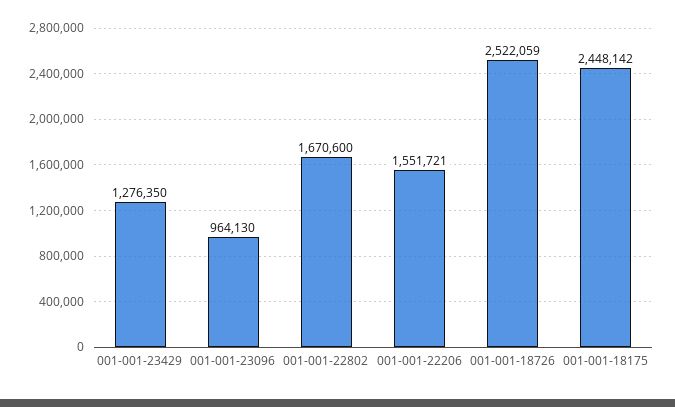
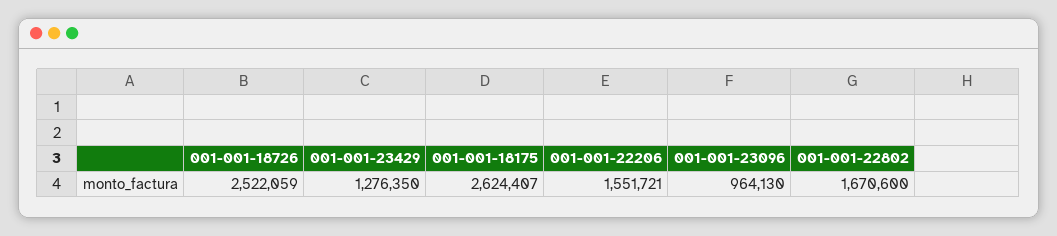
001-001-18175: 2448142 -> 2624407

